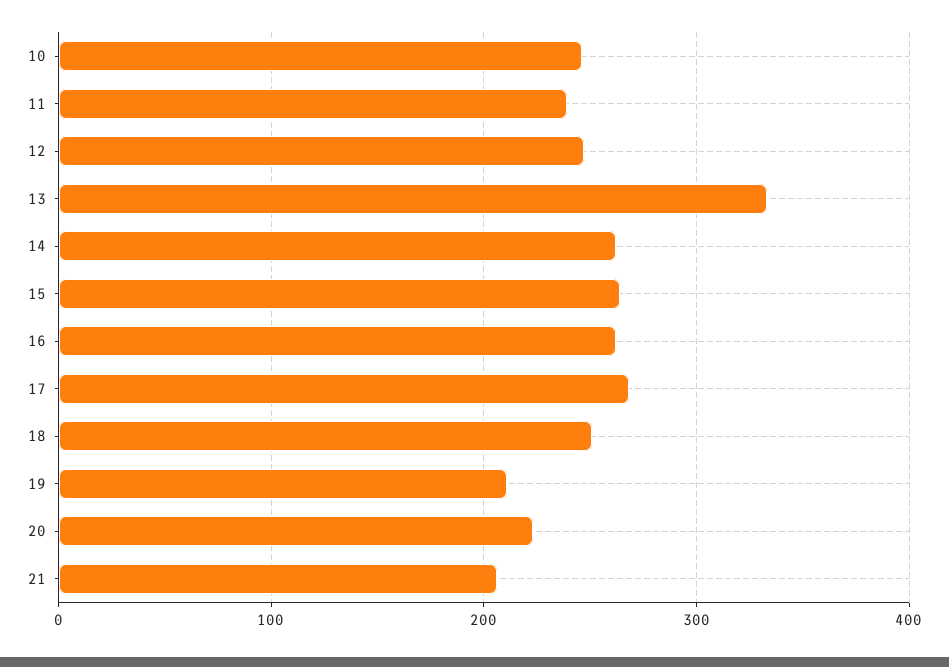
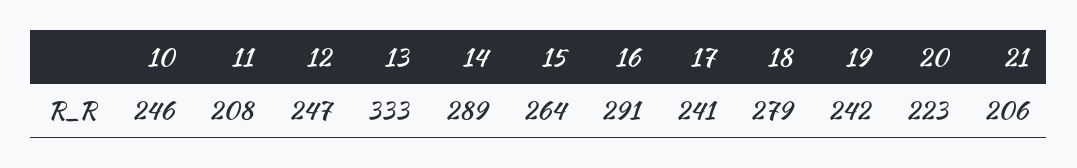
11: 240 -> 208
14: 260 -> 289
16: 260 -> 291
17: 270 -> 241
18: 250 -> 279
19: 210 -> 242

